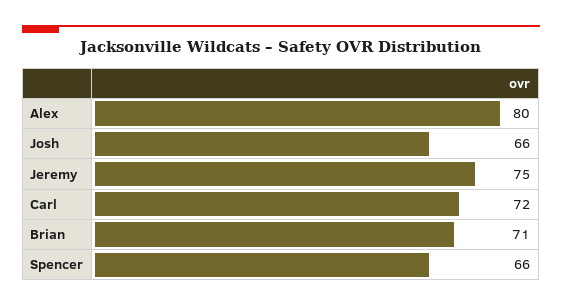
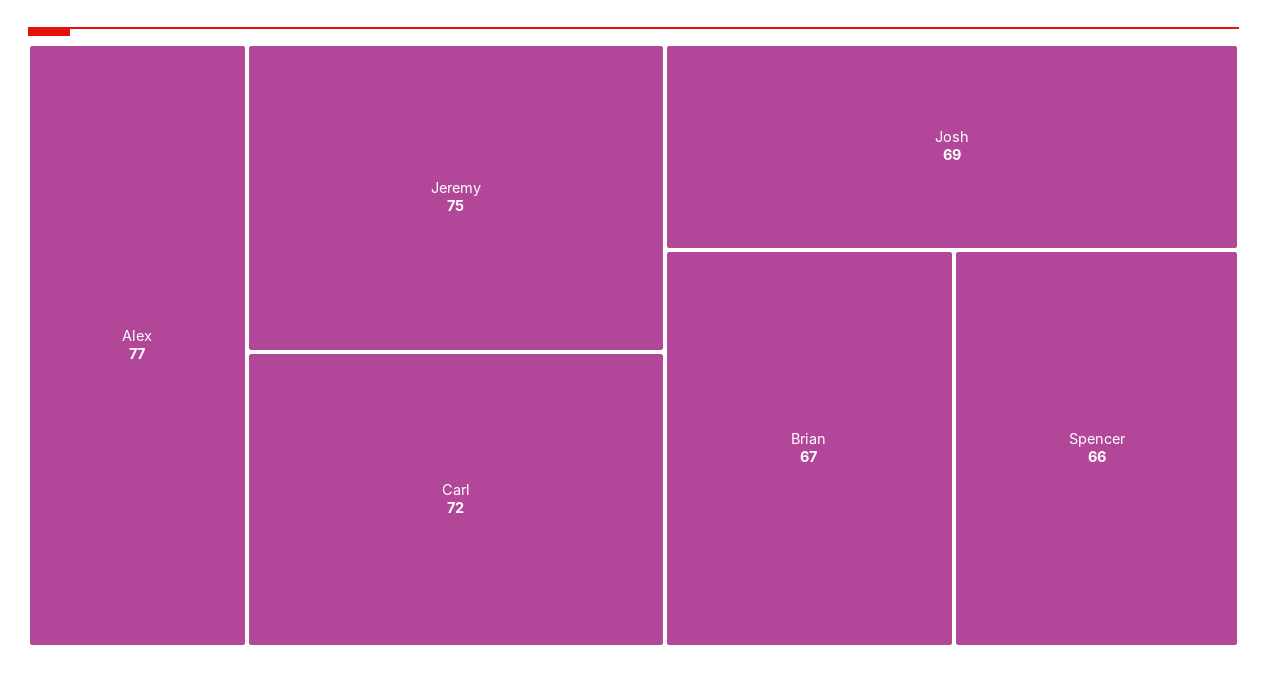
Alex: 80 -> 77
Josh: 66 -> 69
Brian: 71 -> 67

